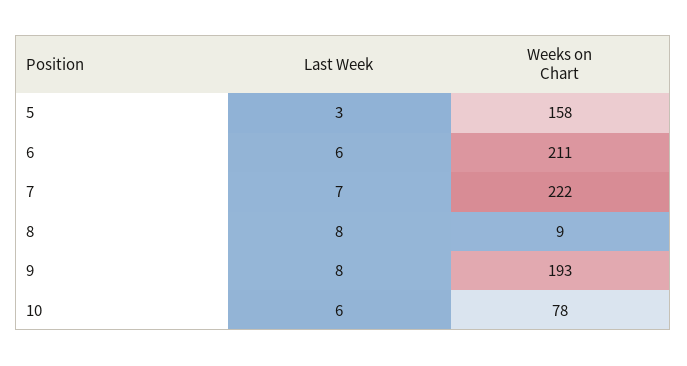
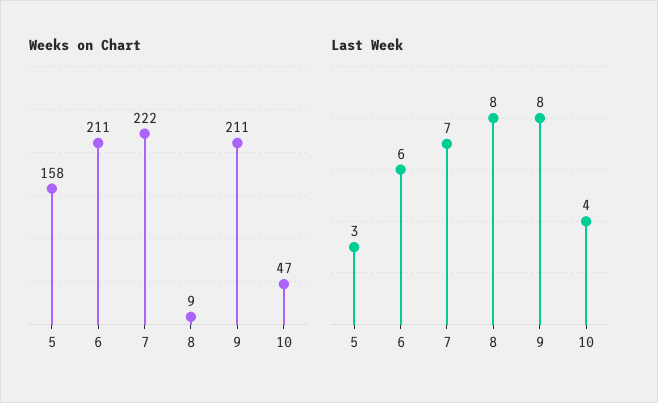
Weeks on Chart, 9: 193 -> 211
Last Week, 10: 6 -> 4
Weeks on Chart, 10: 78 -> 47

